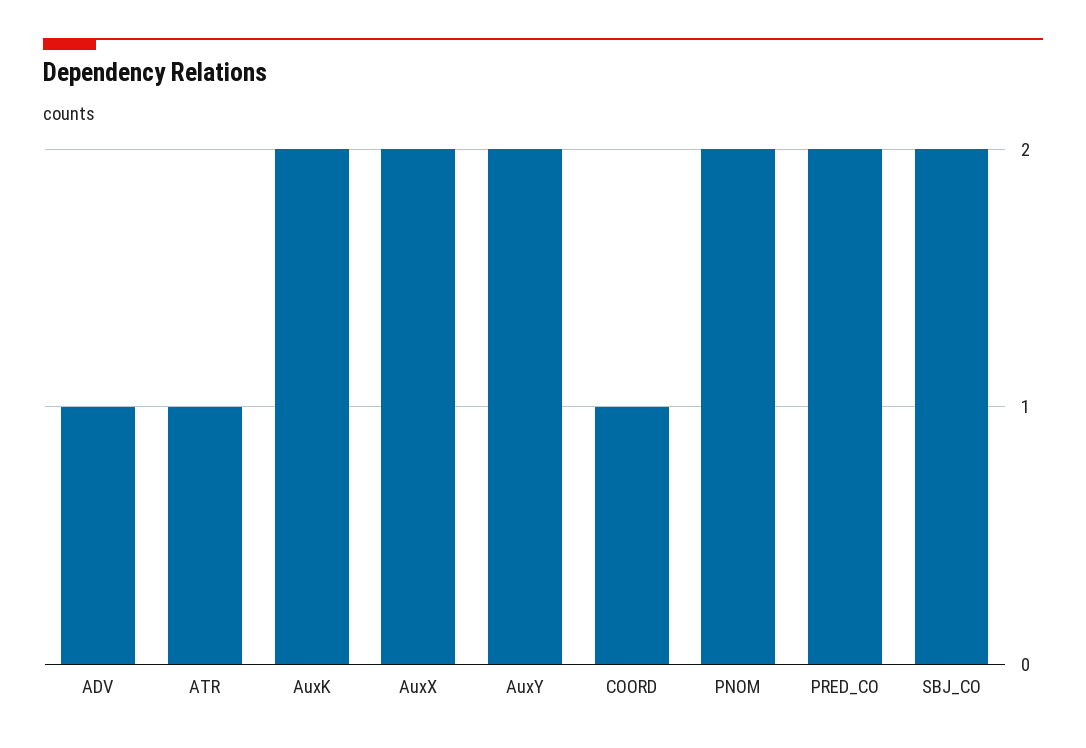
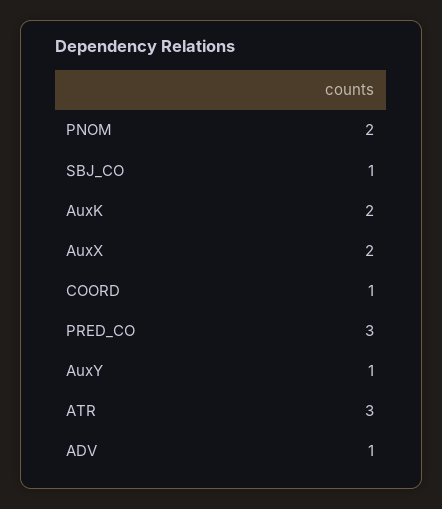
ATR: 1 -> 3
AuxY: 2 -> 1
PRED_CO: 2 -> 3
SBJ_CO: 2 -> 1

